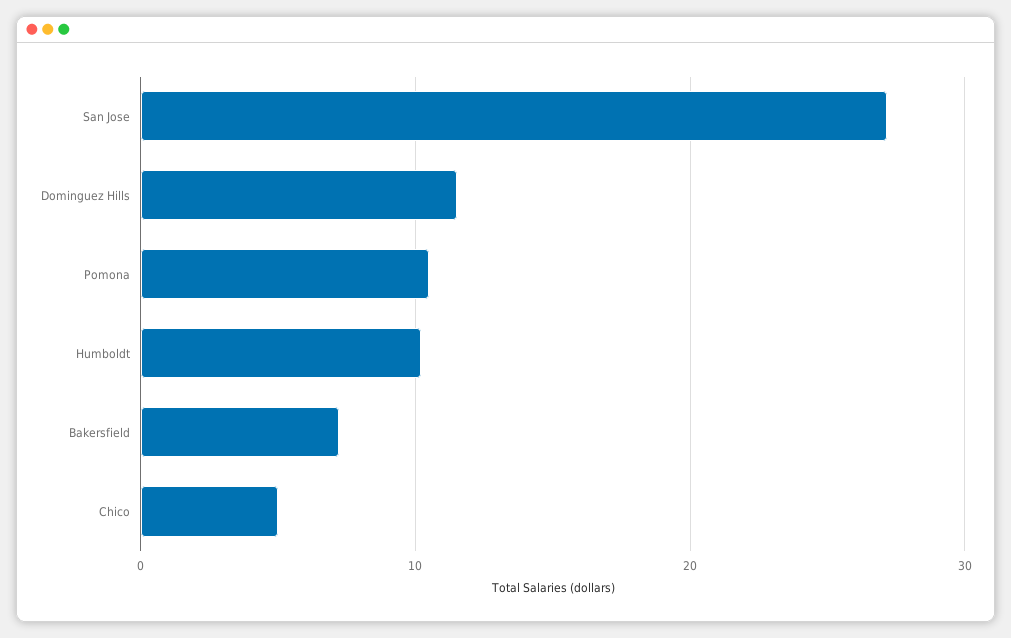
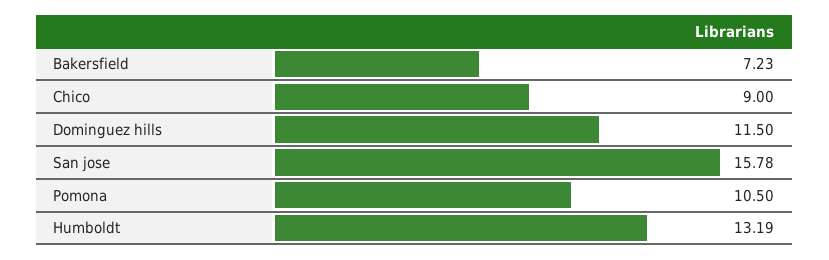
San Jose: 27 -> 15.78
Humboldt: 10 -> 13.19
Chico: 5 -> 9

